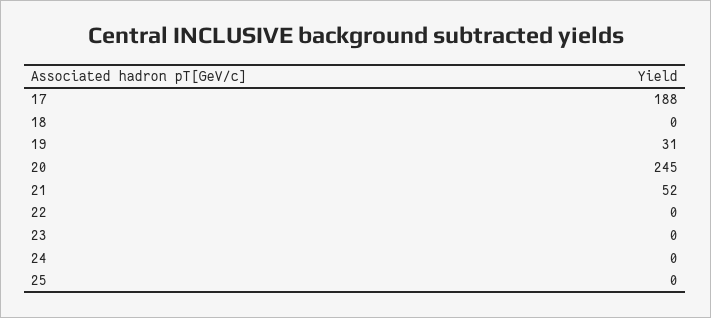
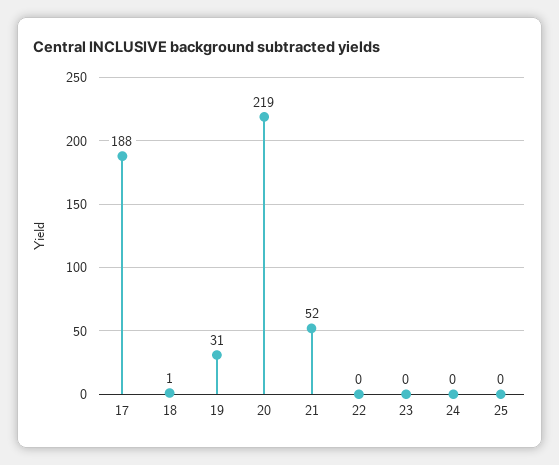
18: 0 -> 1
20: 245 -> 219

